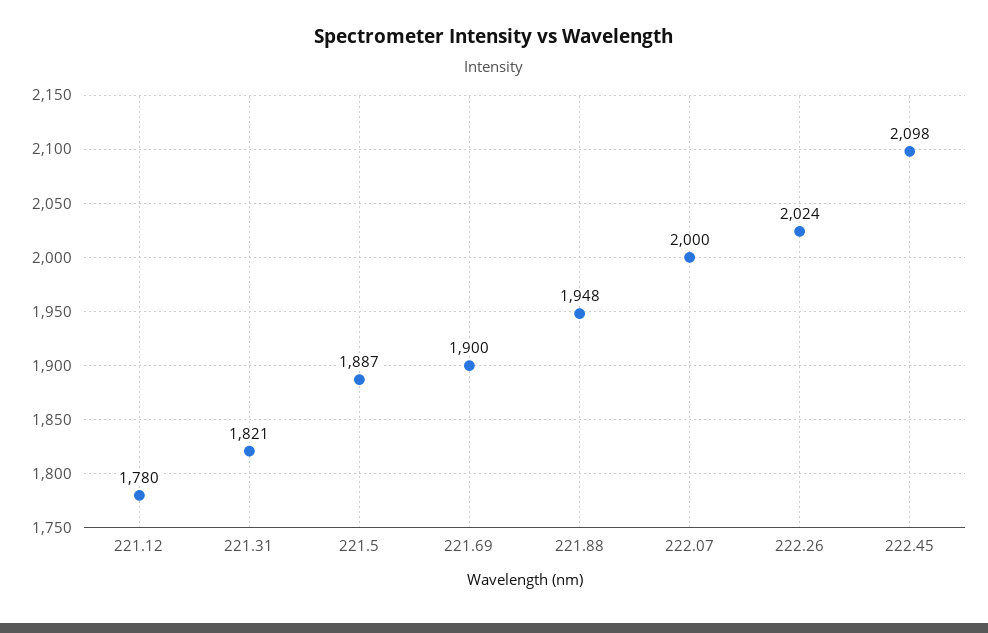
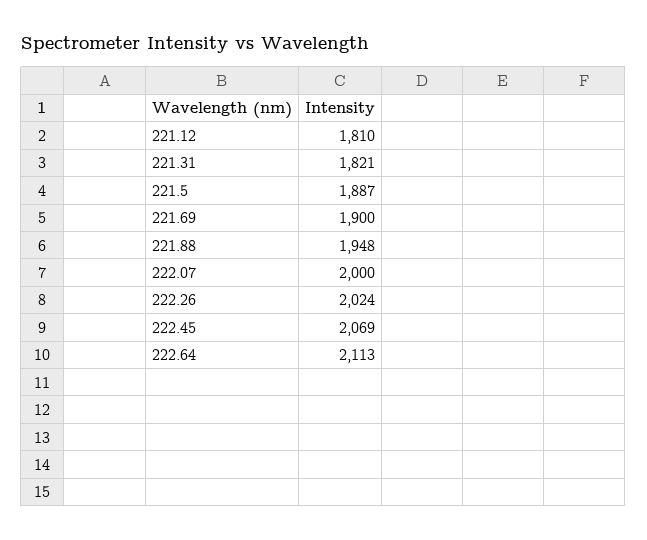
221.12: 1780 -> 1810
222.45: 2098 -> 2069
222.64: none -> 2113

